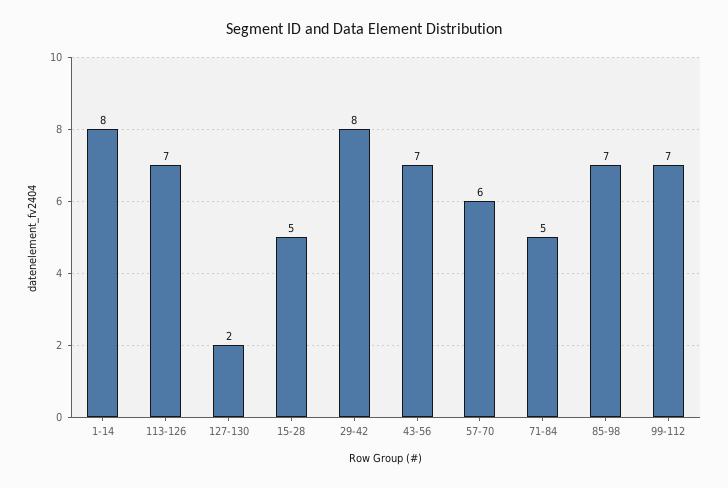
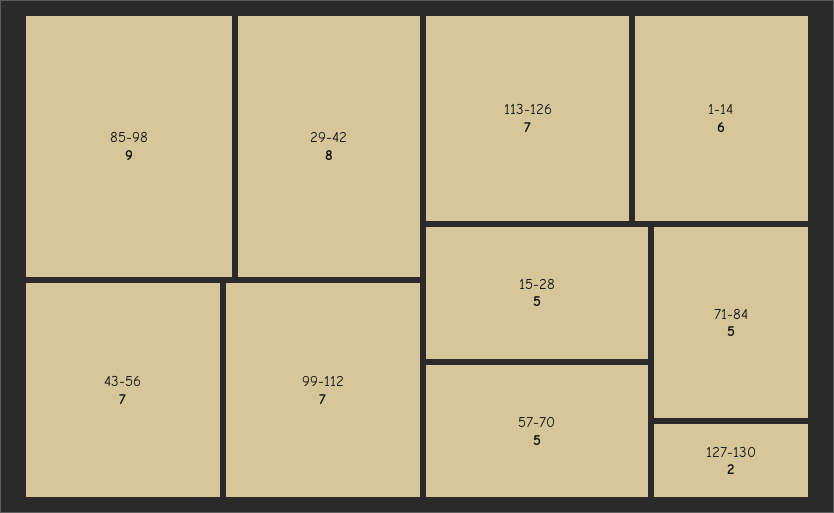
1-14: 8 -> 6
57-70: 6 -> 5
85-98: 7 -> 9

